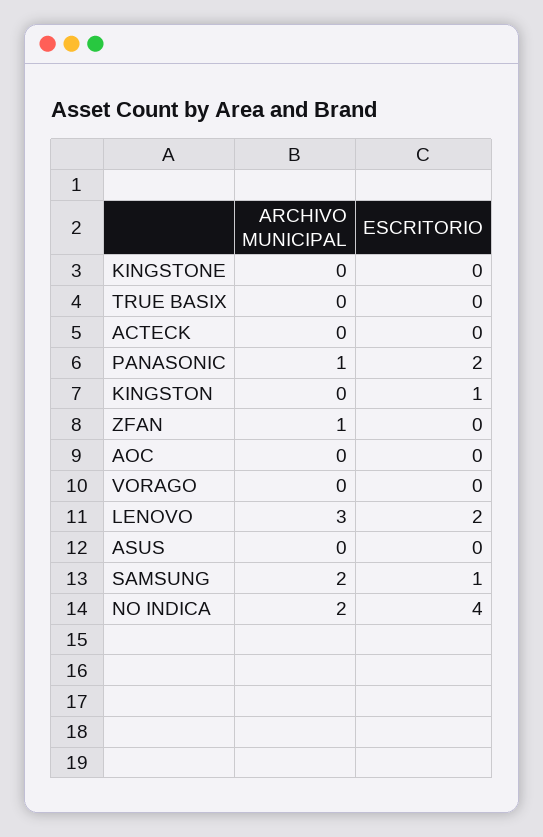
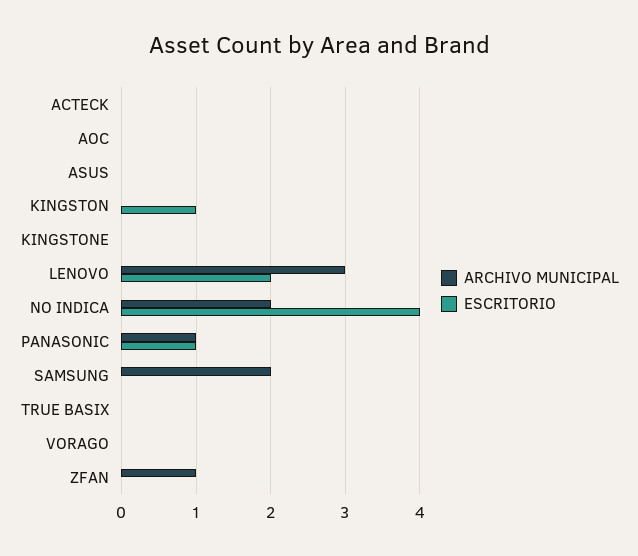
ESCRITORIO, PANASONIC: 2 -> 1
ESCRITORIO, SAMSUNG: 1 -> 0

